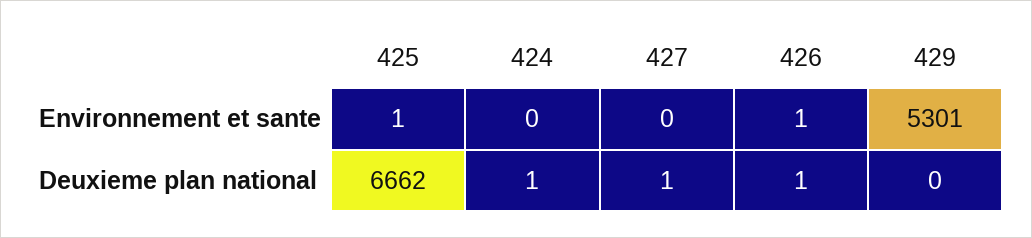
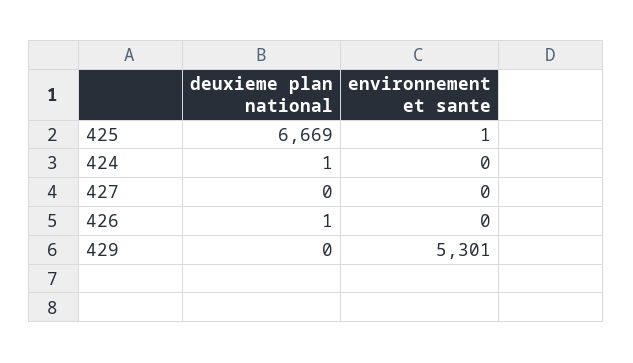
426, Environnement et sante: 1 -> 0
425, Deuxieme plan national: 6662 -> 6669
427, Deuxieme plan national: 1 -> 0

